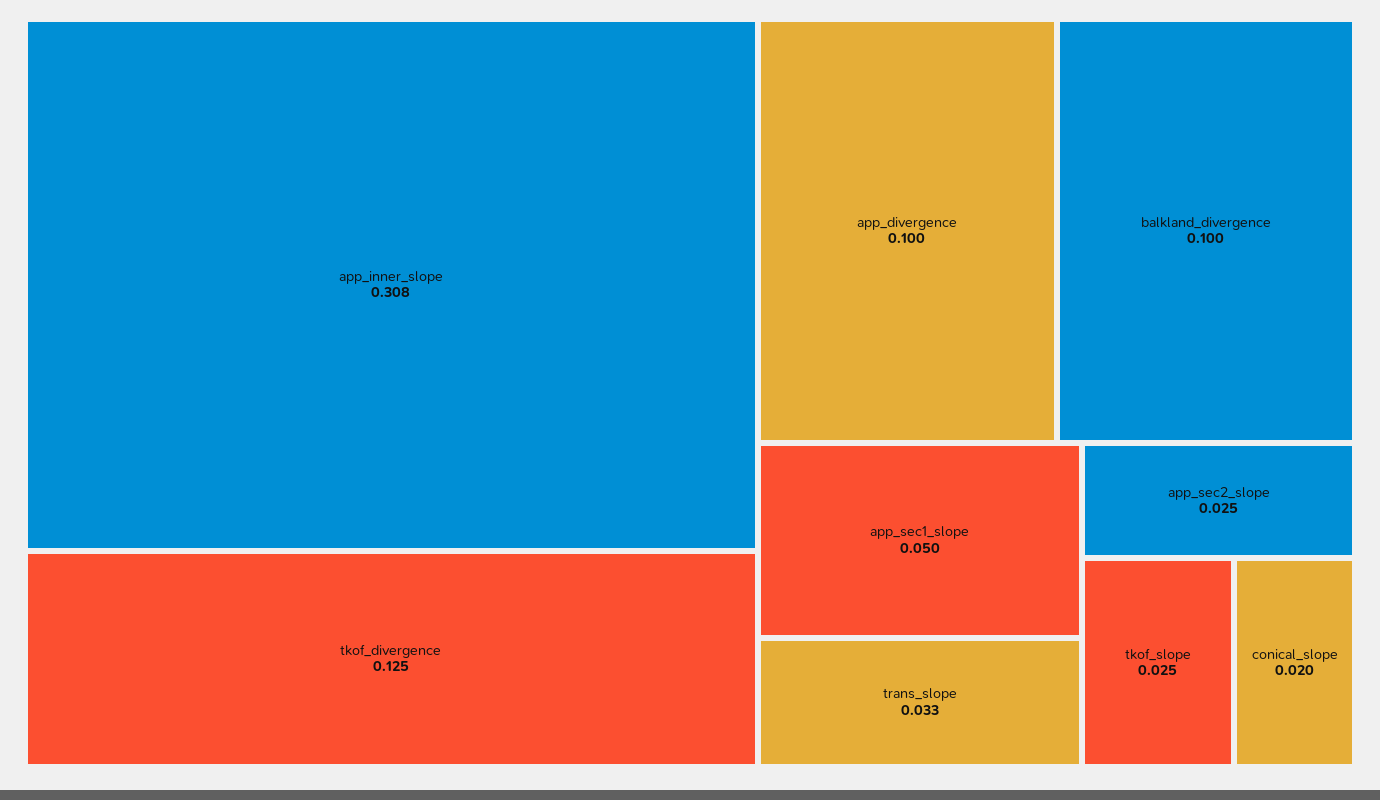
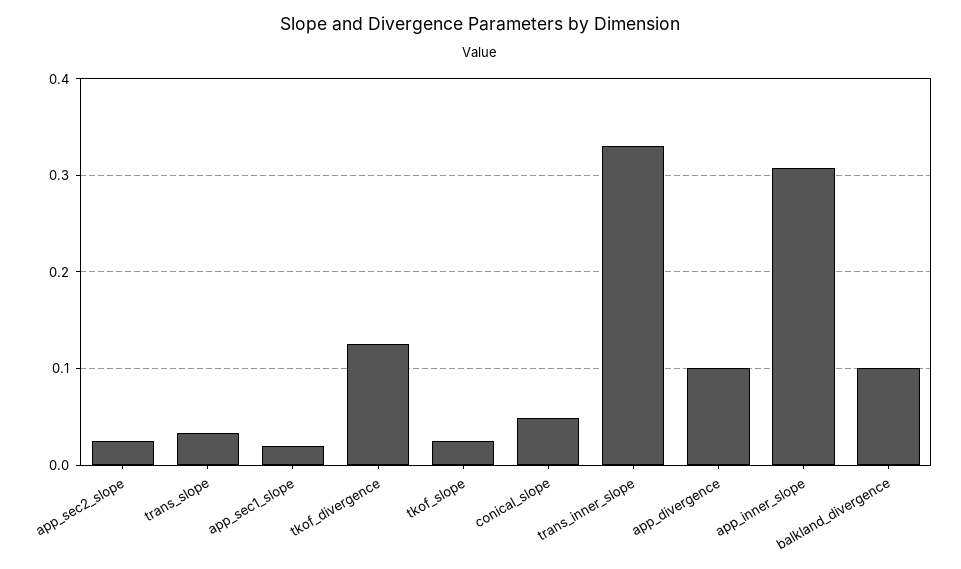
app_sec1_slope: 0.05 -> 0.02
conical_slope: 0.02 -> 0.05
trans_inner_slope: none -> 0.33

